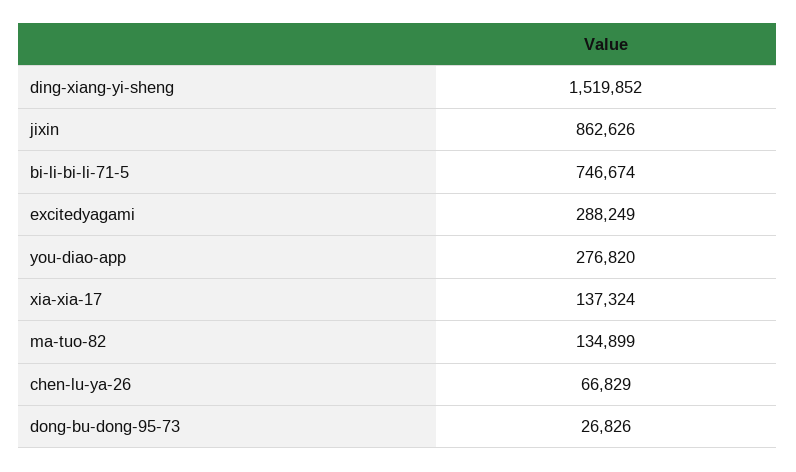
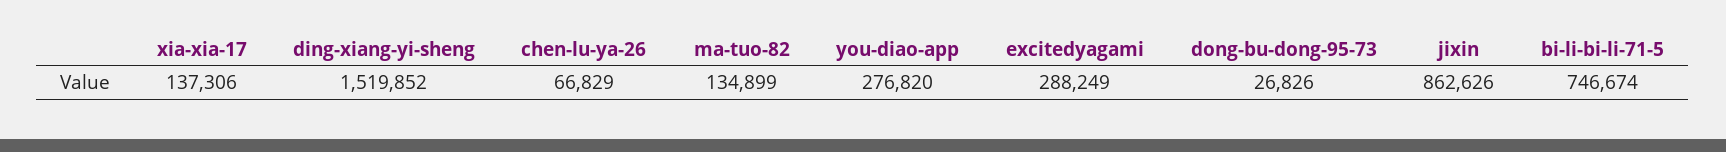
xia-xia-17: 137324 -> 137306

